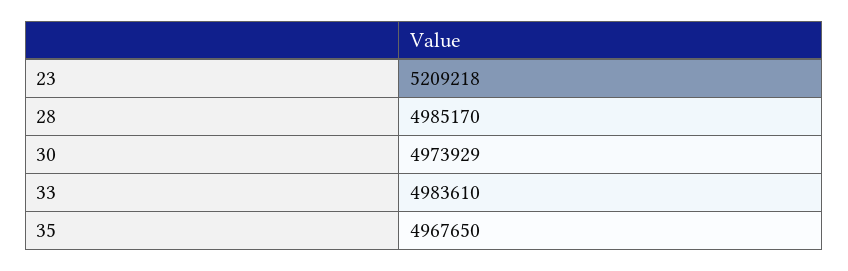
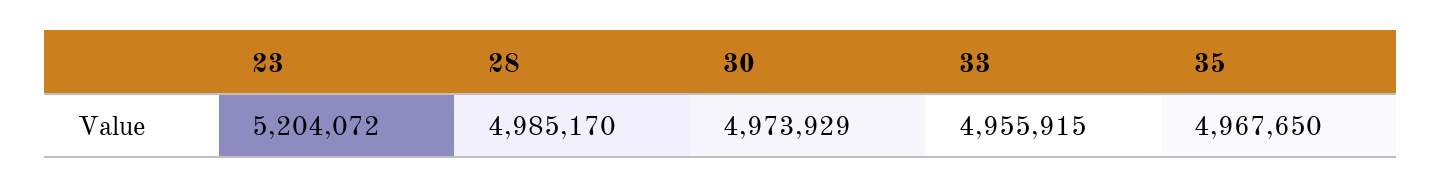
23: 5209218 -> 5204072
33: 4983610 -> 4955915

